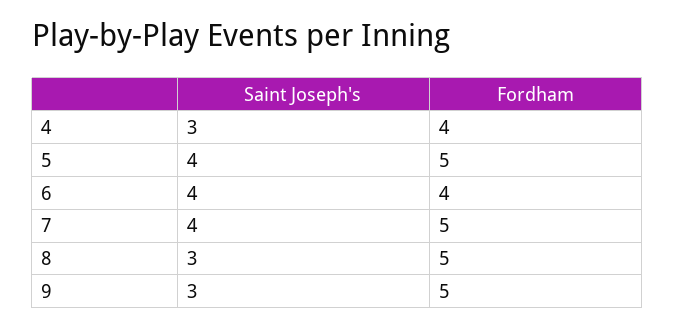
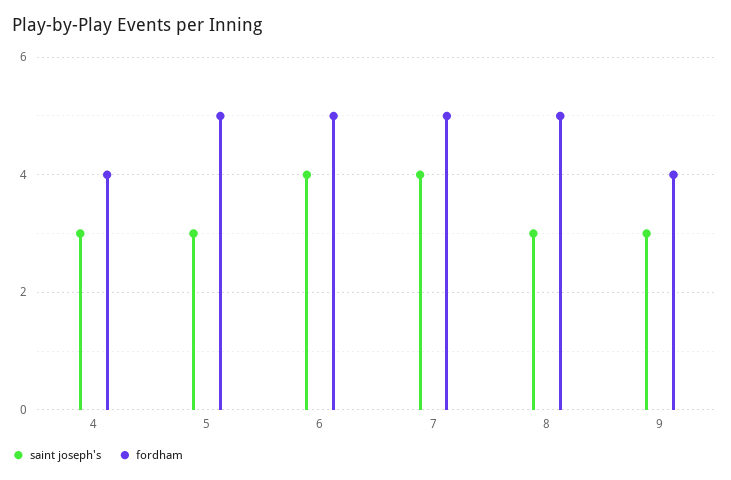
Saint Joseph's, 5: 4 -> 3
Fordham, 6: 4 -> 5
Fordham, 9: 5 -> 4

